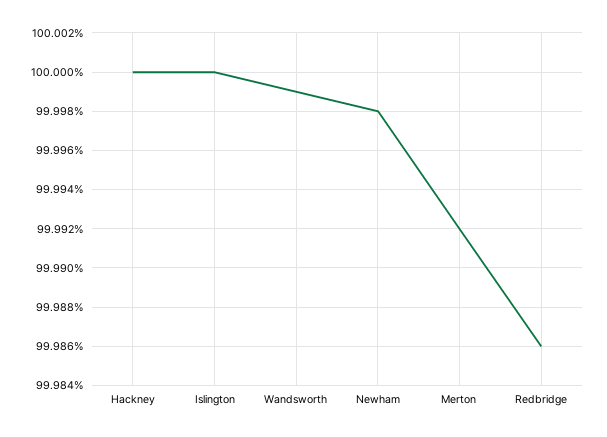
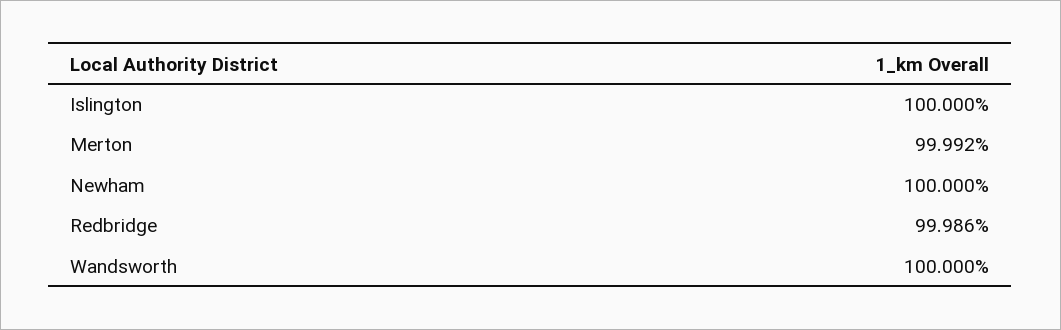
Hackney: 100 -> none
Wandsworth: 99.999 -> 100
Newham: 99.998 -> 100

